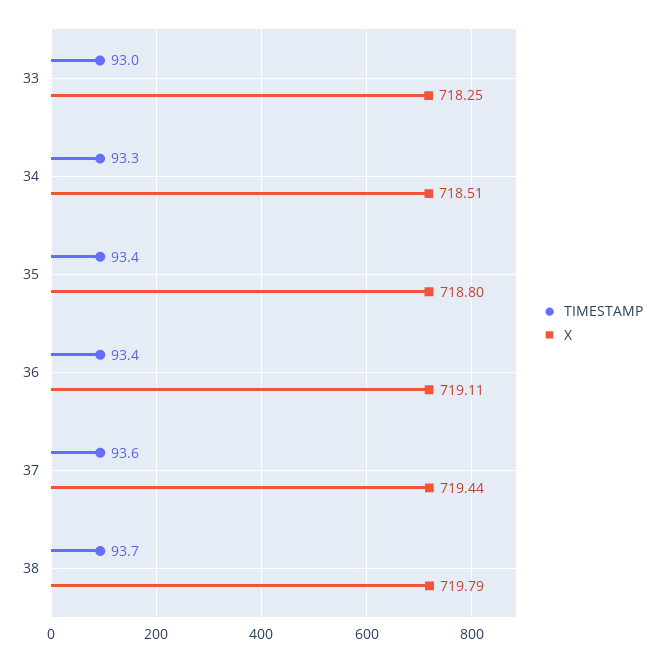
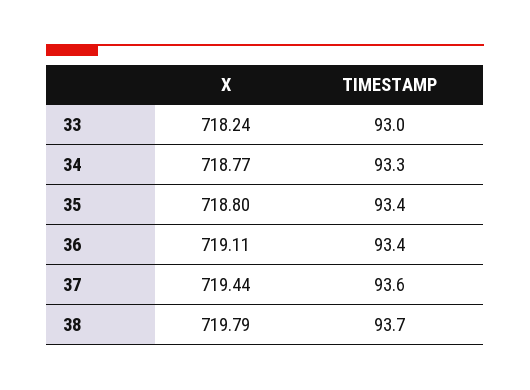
X, 33: 718.25 -> 718.24
X, 34: 718.51 -> 718.77

